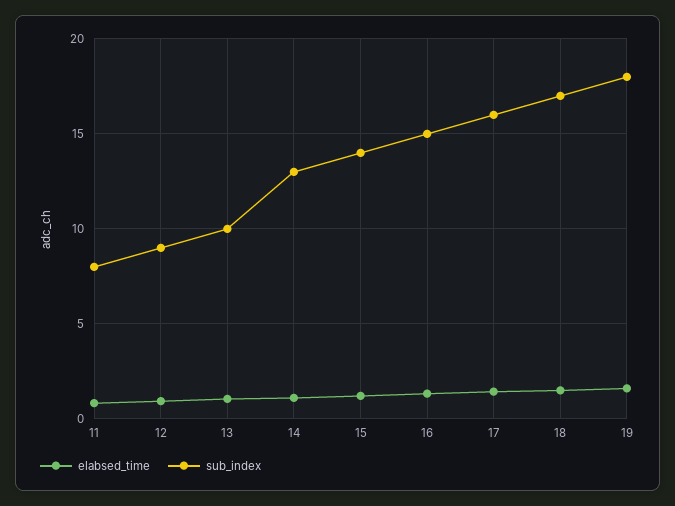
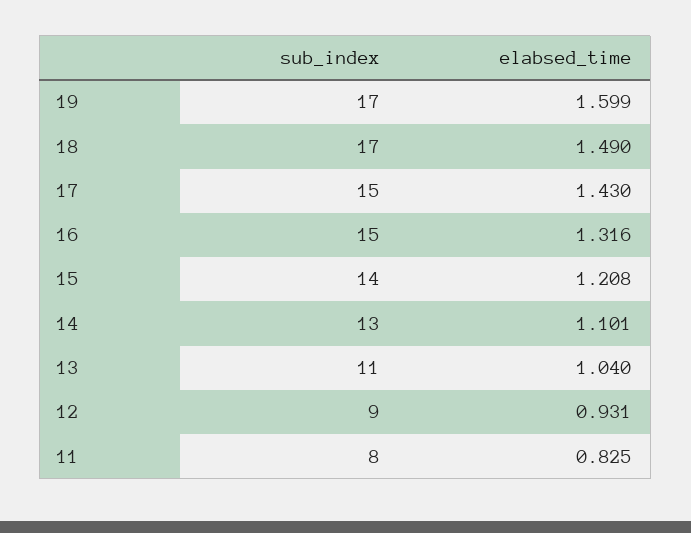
sub_index, 13: 10 -> 11
sub_index, 17: 16 -> 15
sub_index, 19: 18 -> 17

